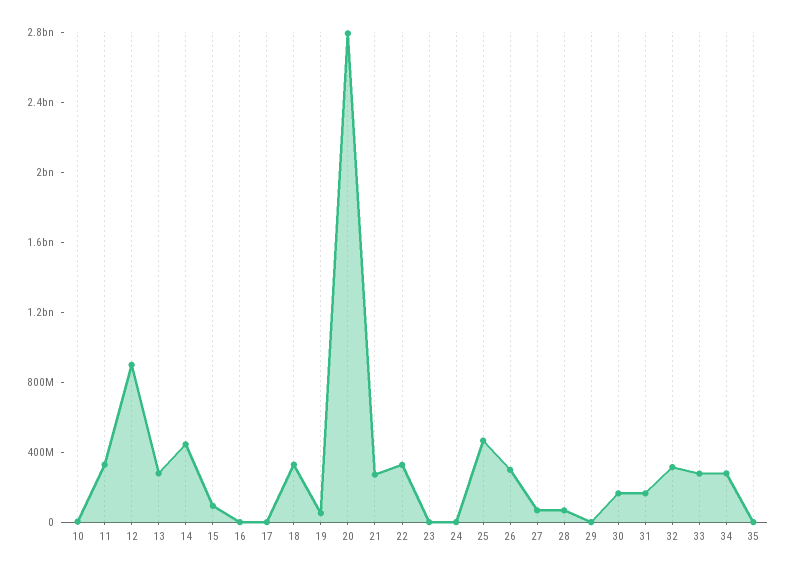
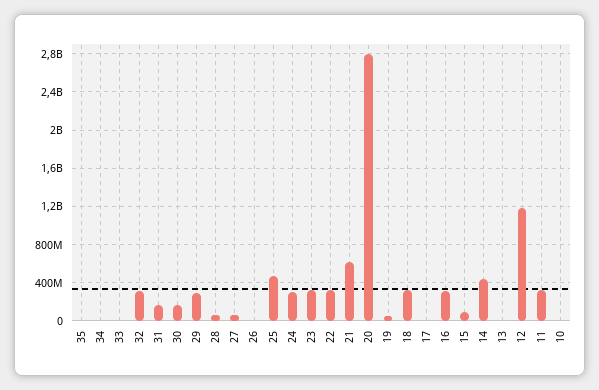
12: 900000000 -> 1200000000
13: 300000000 -> 0
16: 0 -> 300000000
21: 300000000 -> 600000000
23: 0 -> 300000000
24: 0 -> 300000000
26: 300000000 -> 0
29: 0 -> 300000000
33: 300000000 -> 0
34: 300000000 -> 0

